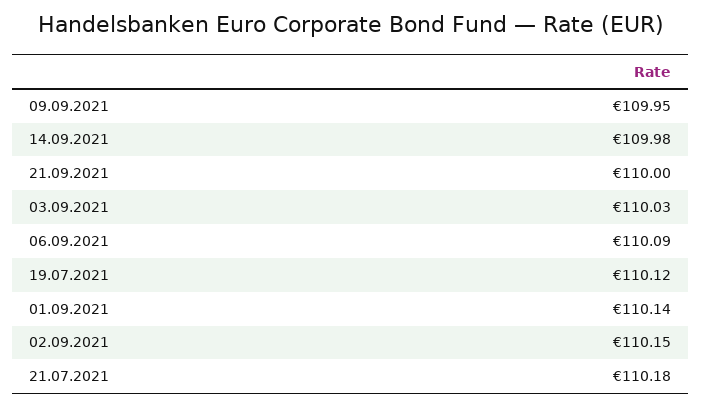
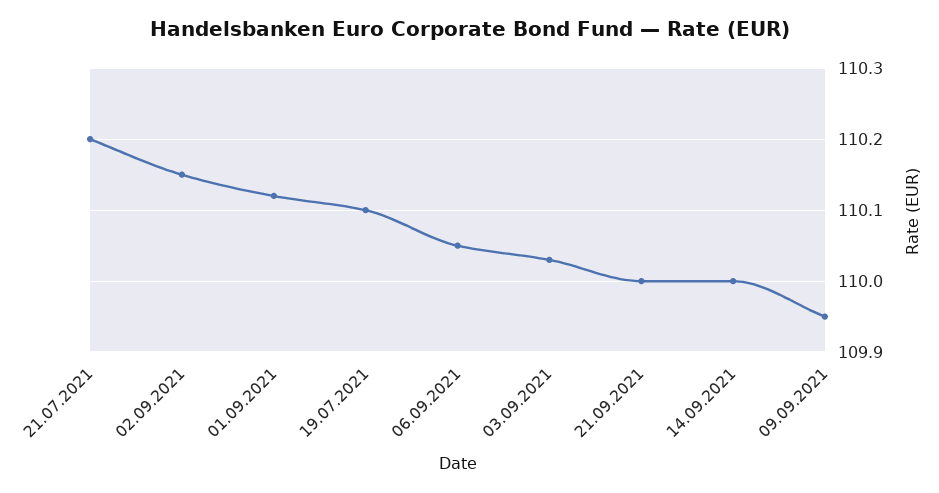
14.09.2021: 109.98 -> 110
06.09.2021: 110.09 -> 110.05
19.07.2021: 110.12 -> 110.1
01.09.2021: 110.14 -> 110.12
21.07.2021: 110.18 -> 110.2

